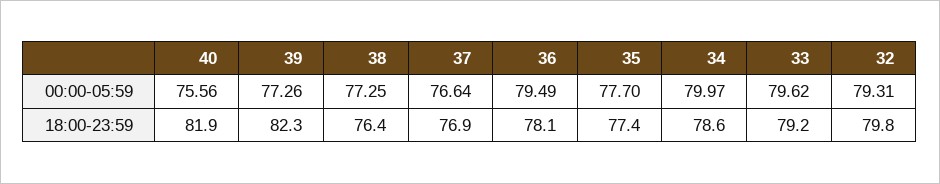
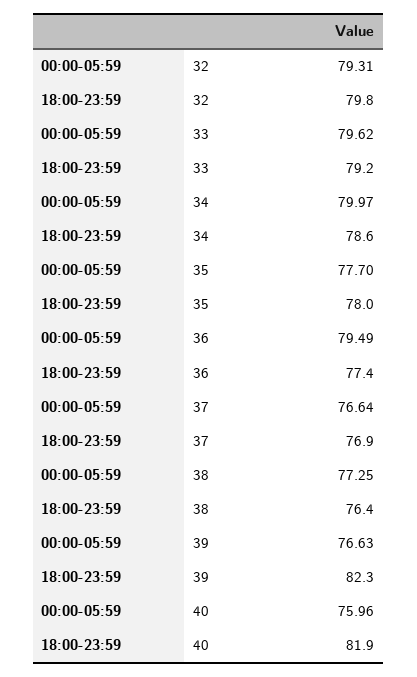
40, 00:00-05:59: 75.56 -> 75.96
39, 00:00-05:59: 77.26 -> 76.63
36, 18:00-23:59: 78.1 -> 77.4
35, 18:00-23:59: 77.4 -> 78

